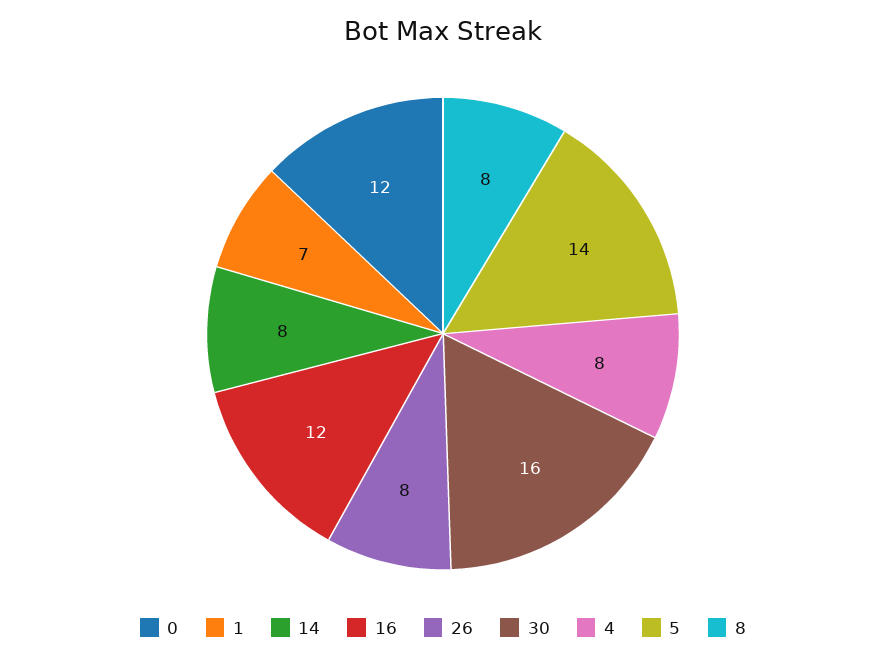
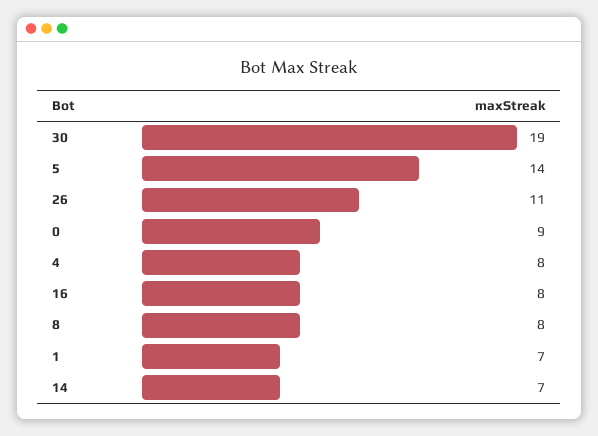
0: 12 -> 9
14: 8 -> 7
16: 12 -> 8
26: 8 -> 11
30: 16 -> 19

